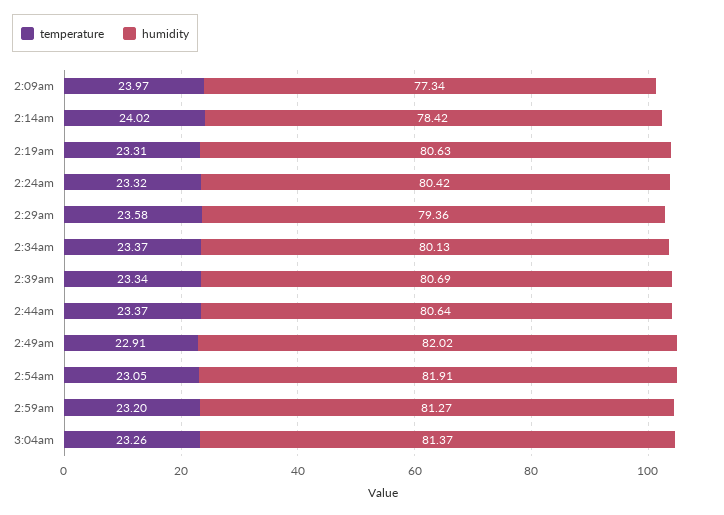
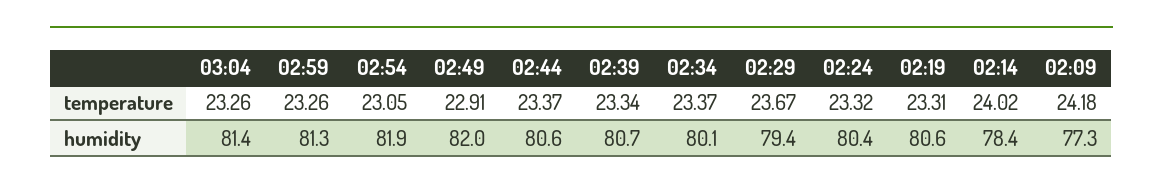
temperature, 2:09am: 23.97 -> 24.18
temperature, 2:29am: 23.58 -> 23.67
temperature, 2:59am: 23.2 -> 23.26

